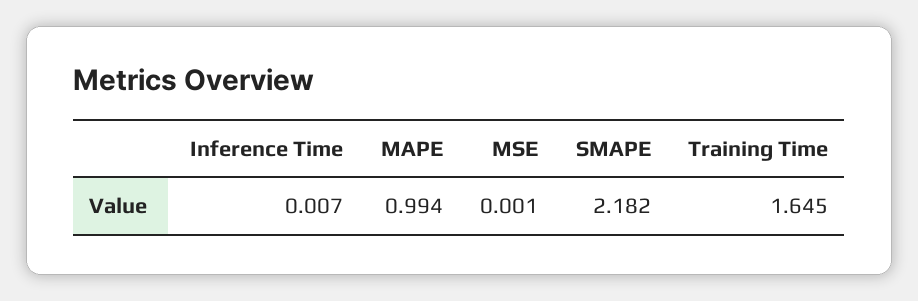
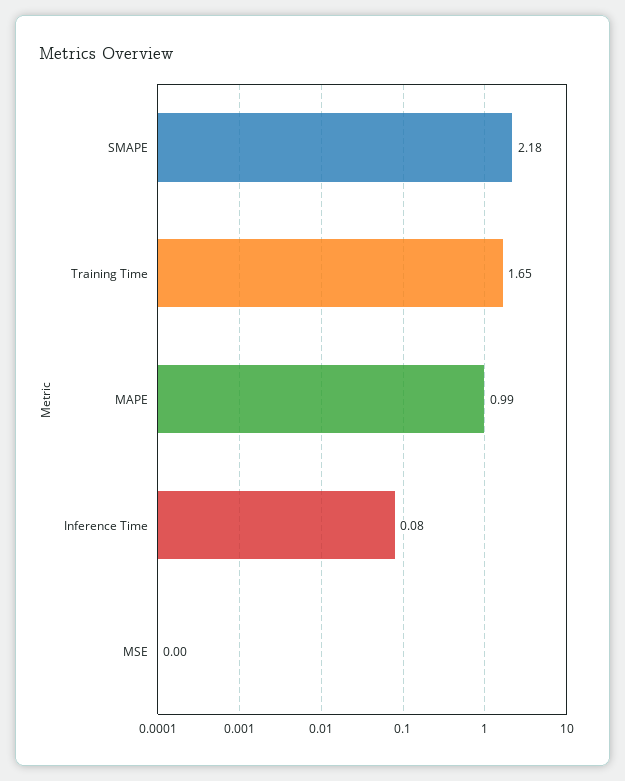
Inference Time: 0.007 -> 0.08

